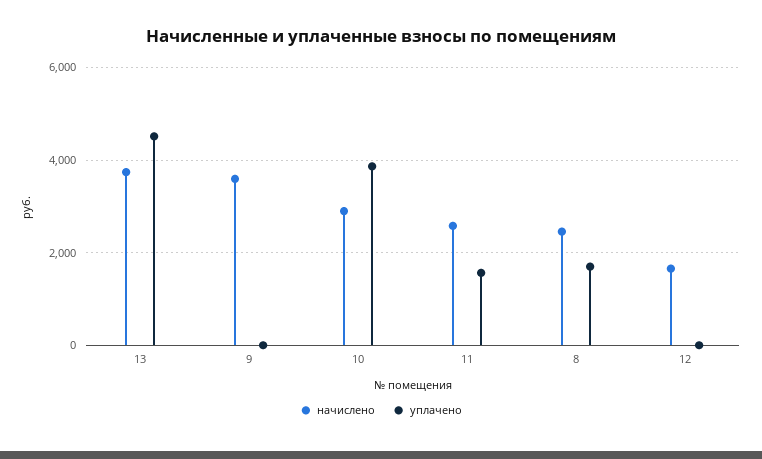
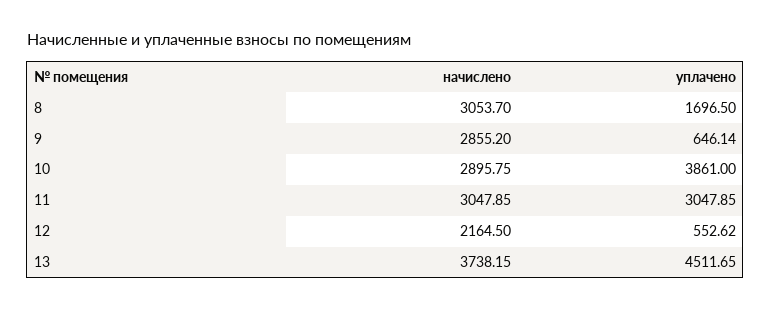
начислено, 9: 3600 -> 2855.2
уплачено, 9: 0 -> 646.14
начислено, 11: 2600 -> 3047.85
уплачено, 11: 1600 -> 3047.85
начислено, 8: 2400 -> 3053.7
начислено, 12: 1600 -> 2164.5
уплачено, 12: 0 -> 552.62

